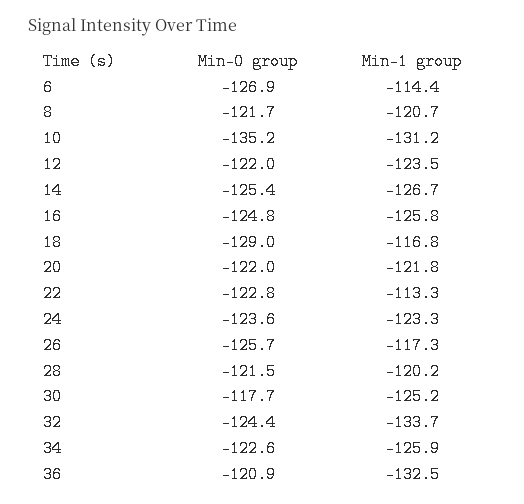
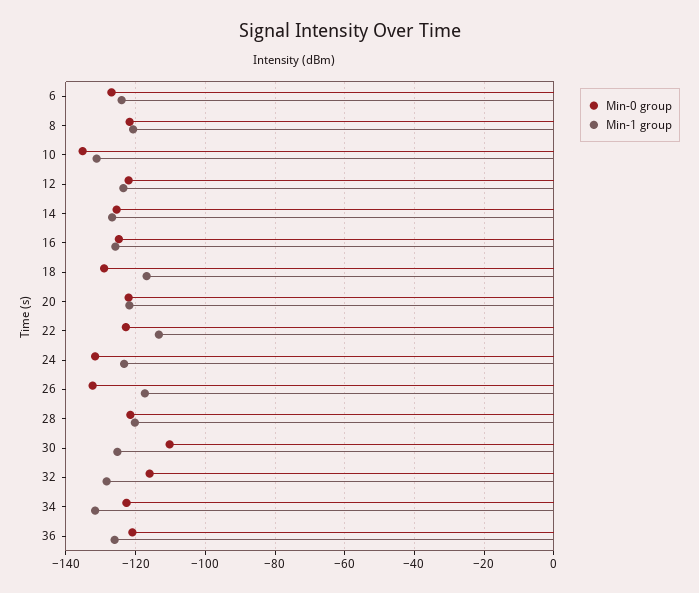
Min-1 group, 6: -114.4 -> -124
Min-0 group, 24: -123.6 -> -132
Min-0 group, 26: -125.7 -> -132
Min-0 group, 30: -117.7 -> -110
Min-0 group, 32: -124.4 -> -116
Min-1 group, 32: -133.7 -> -128
Min-1 group, 34: -125.9 -> -132
Min-1 group, 36: -132.5 -> -126

